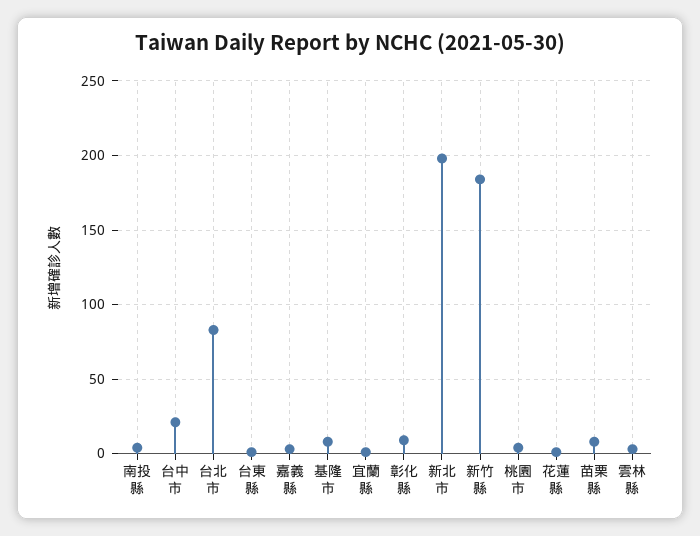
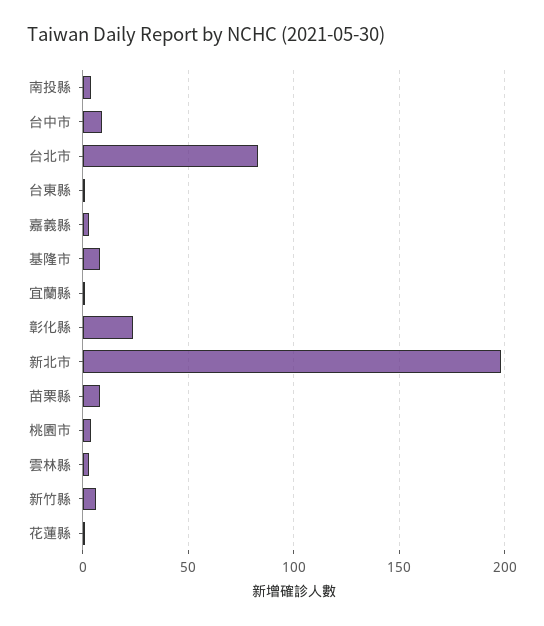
台中市: 20 -> 10
彰化縣: 10 -> 25
新竹縣: 185 -> 5

